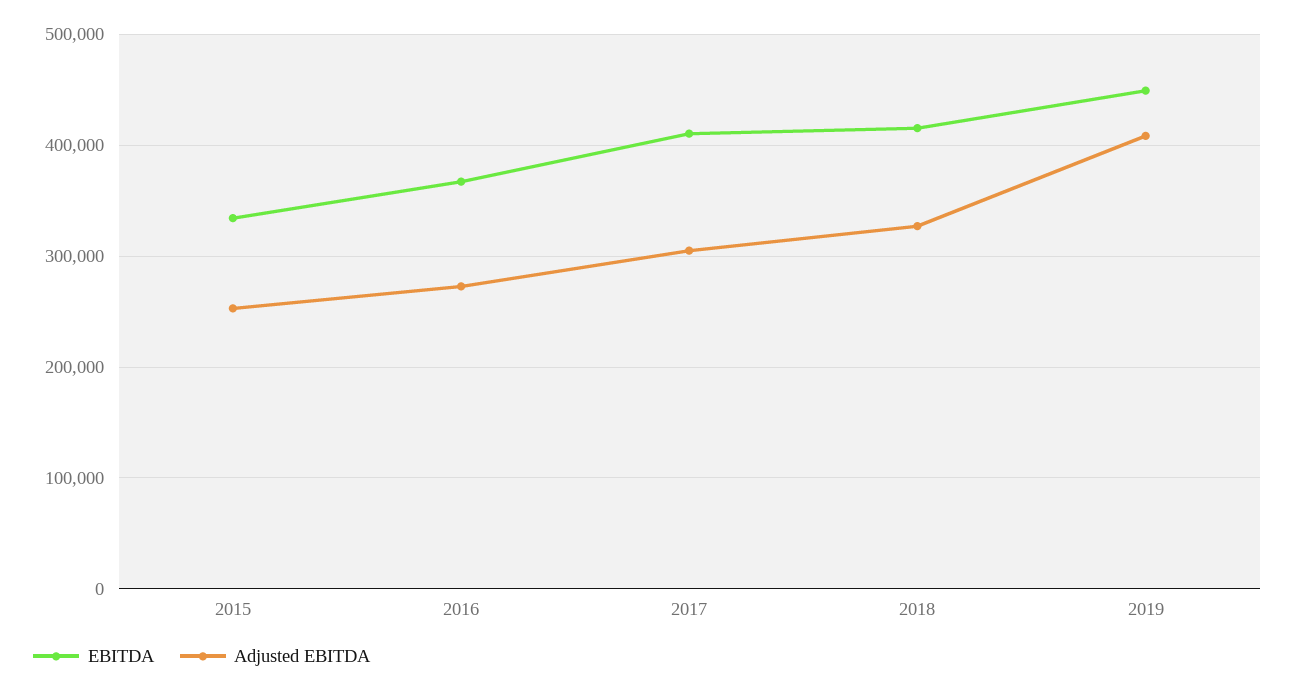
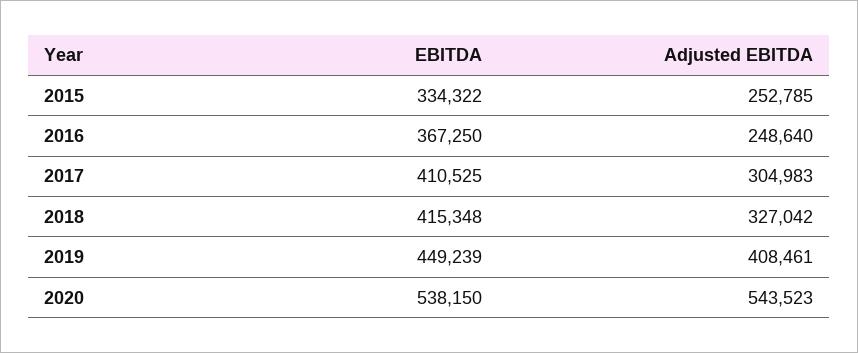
Adjusted EBITDA, 2016: 270000 -> 248640
EBITDA, 2020: none -> 538150
Adjusted EBITDA, 2020: none -> 543523

